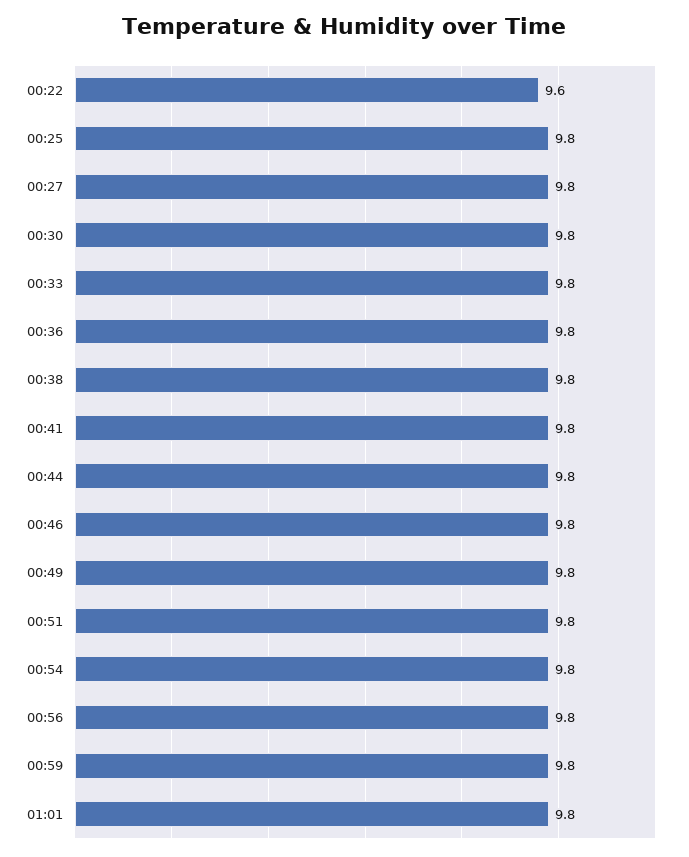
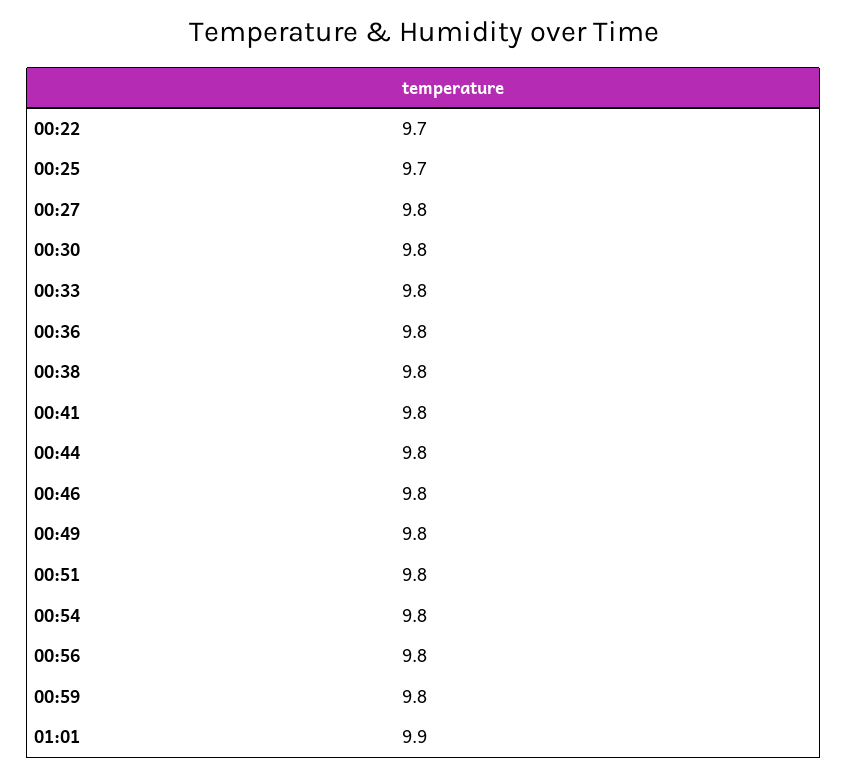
00:22: 9.6 -> 9.7
00:25: 9.8 -> 9.7
01:01: 9.8 -> 9.9

